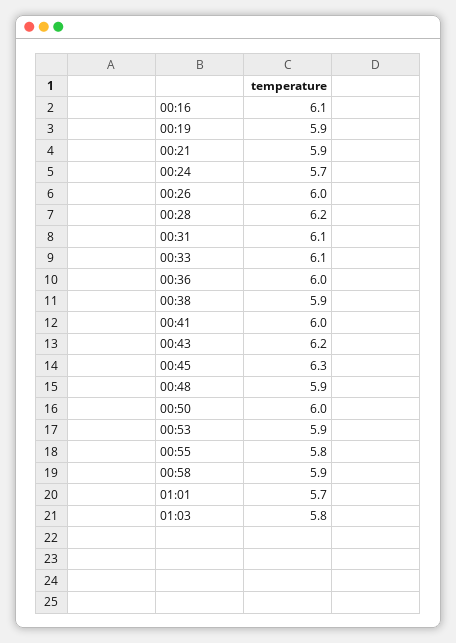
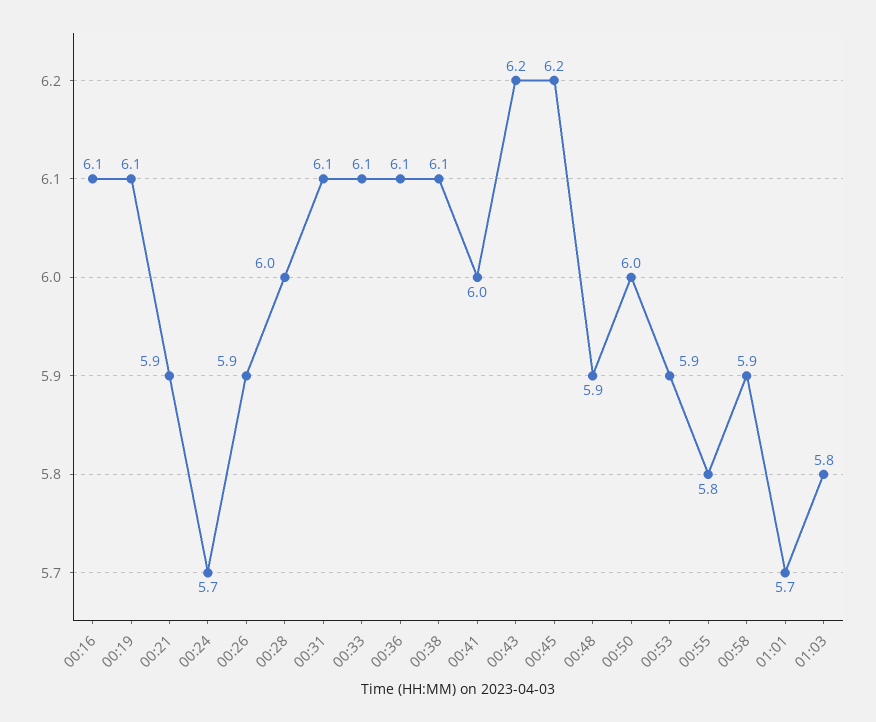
00:19: 5.9 -> 6.1
00:26: 6 -> 5.9
00:28: 6.2 -> 6
00:36: 6 -> 6.1
00:38: 5.9 -> 6.1
00:45: 6.3 -> 6.2

